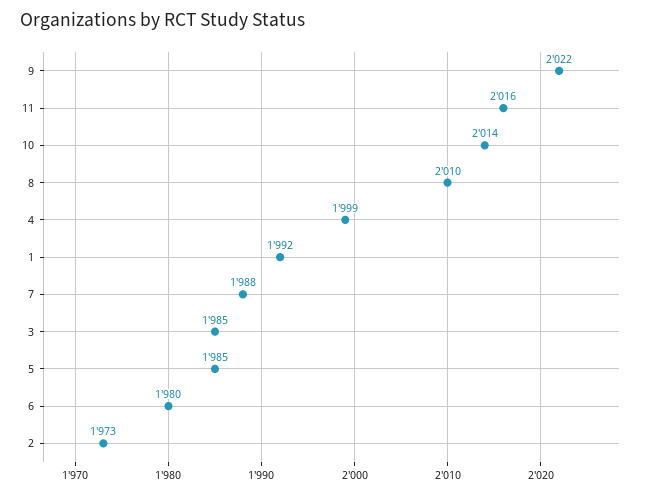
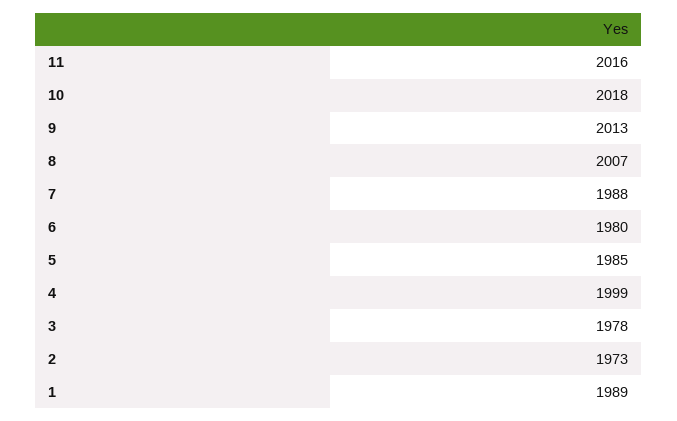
9: 2022 -> 2013
10: 2014 -> 2018
8: 2010 -> 2007
1: 1992 -> 1989
3: 1985 -> 1978

